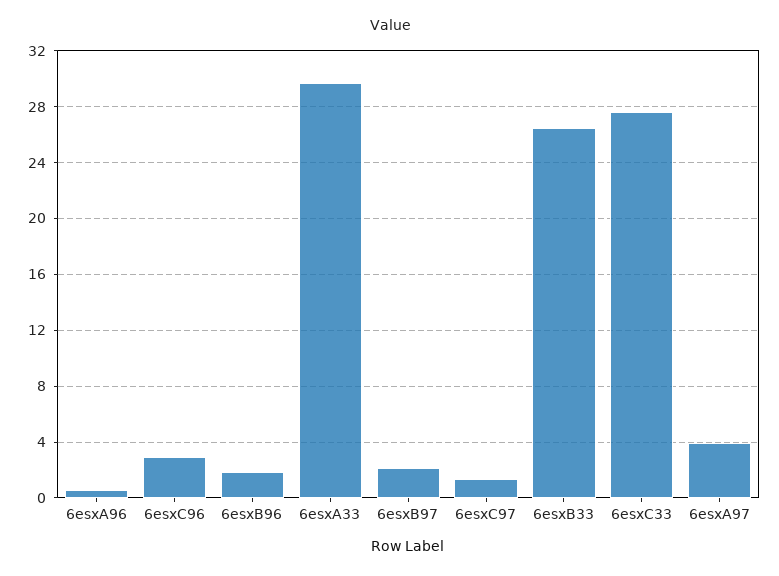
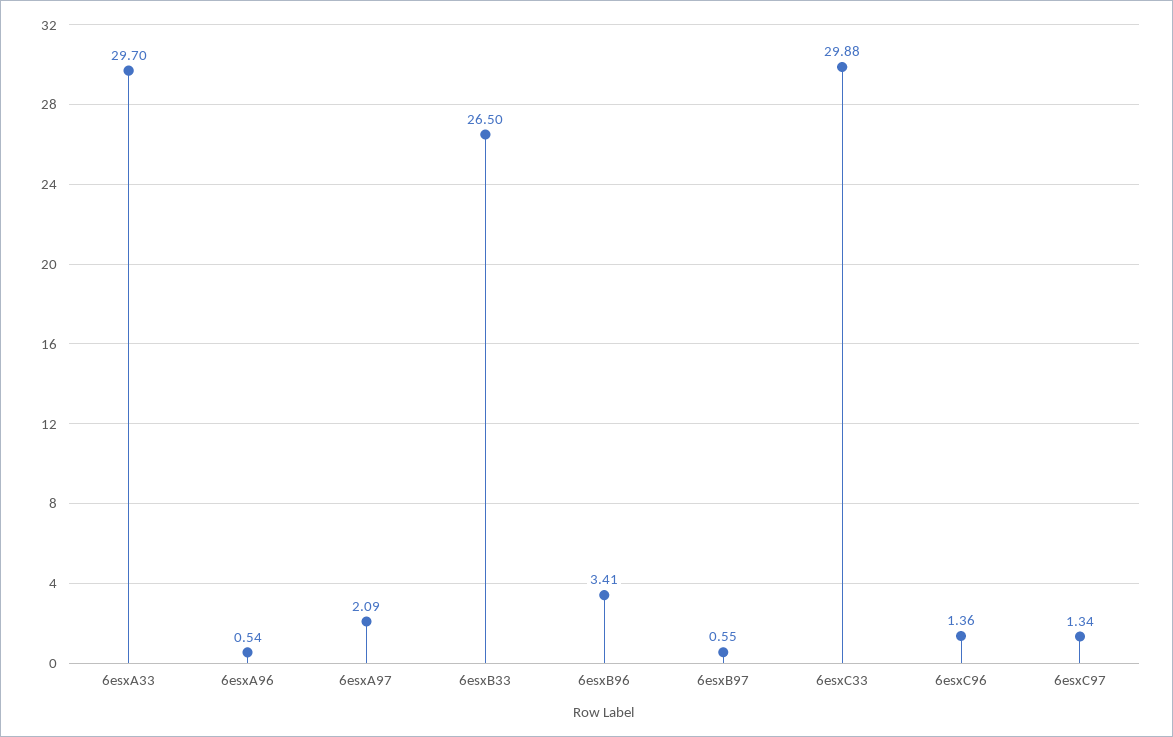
6esxC96: 3 -> 1.36
6esxB96: 2 -> 3.41
6esxB97: 2 -> 0.55
6esxC33: 27.5 -> 29.88
6esxA97: 4 -> 2.09

